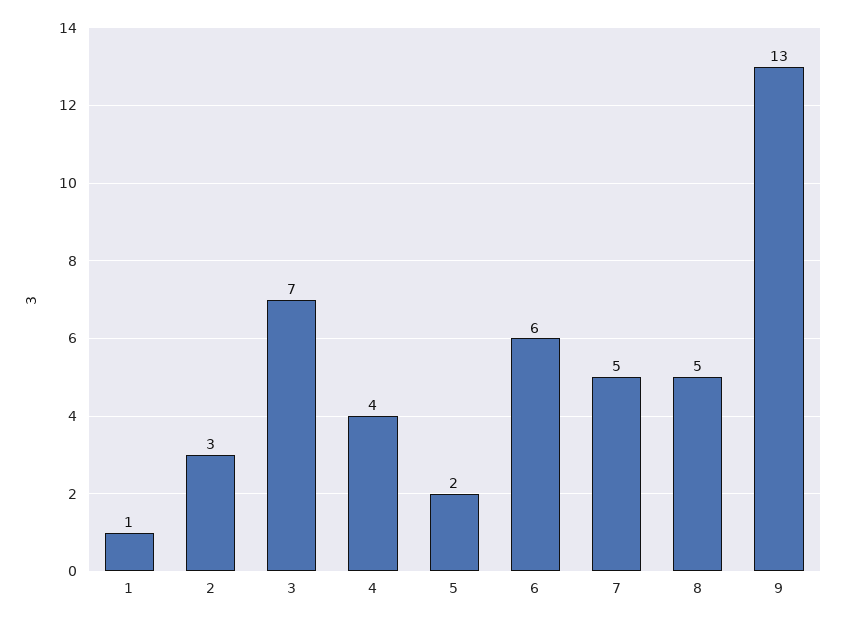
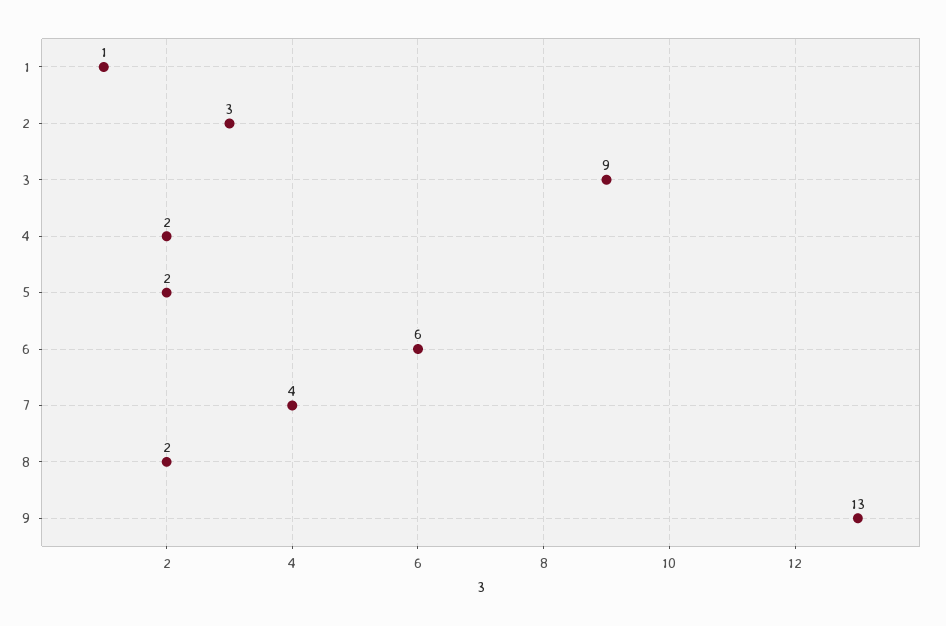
3: 7 -> 9
4: 4 -> 2
7: 5 -> 4
8: 5 -> 2

